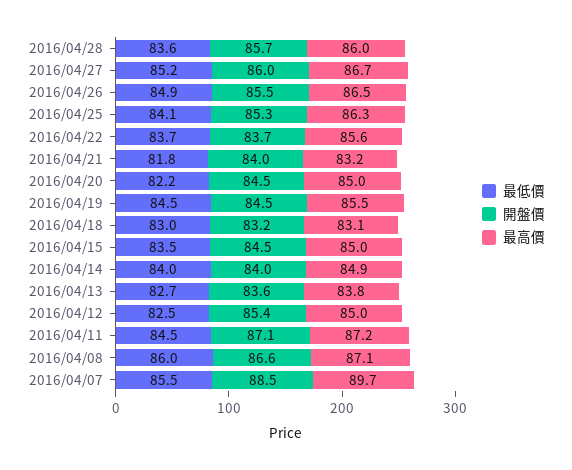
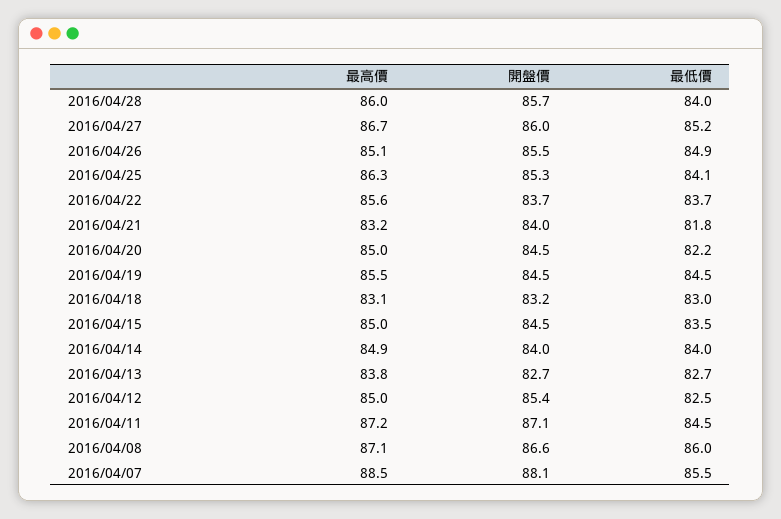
最低價, 2016/04/28: 83.6 -> 84
最高價, 2016/04/26: 86.5 -> 85.1
開盤價, 2016/04/13: 83.6 -> 82.7
開盤價, 2016/04/07: 88.5 -> 88.1
最高價, 2016/04/07: 89.7 -> 88.5

